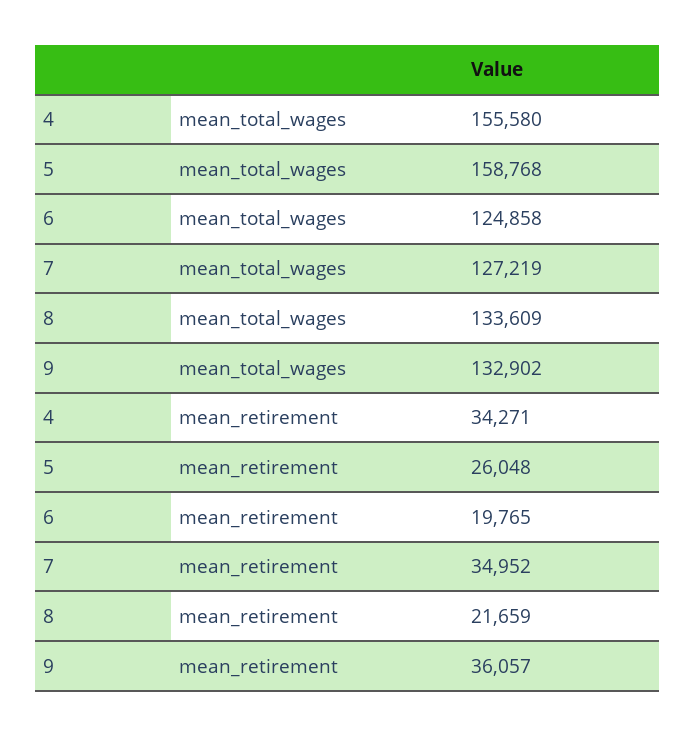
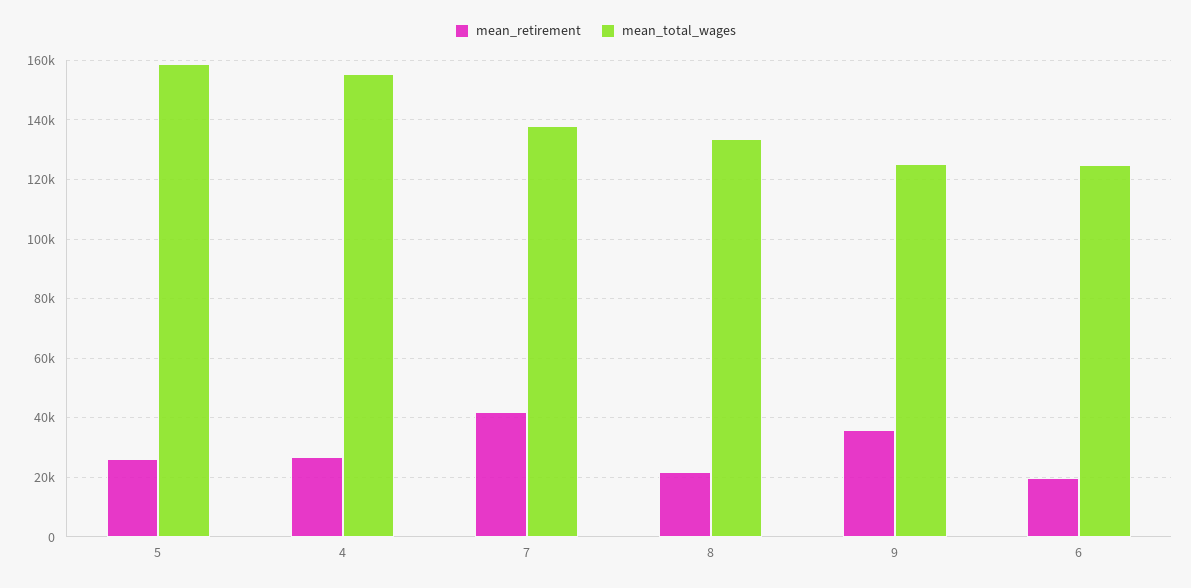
mean_total_wages, 7: 127219 -> 137500
mean_total_wages, 9: 132902 -> 125000
mean_retirement, 4: 34271 -> 27500
mean_retirement, 7: 34952 -> 42500

